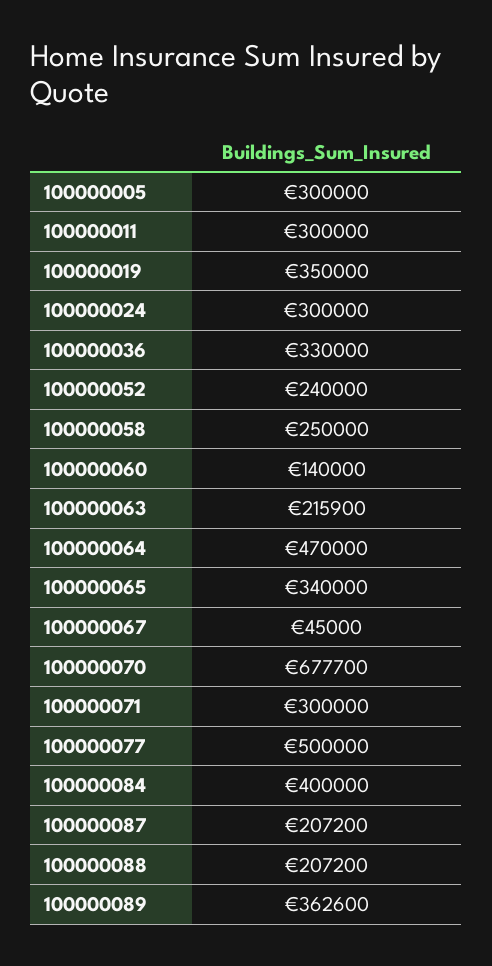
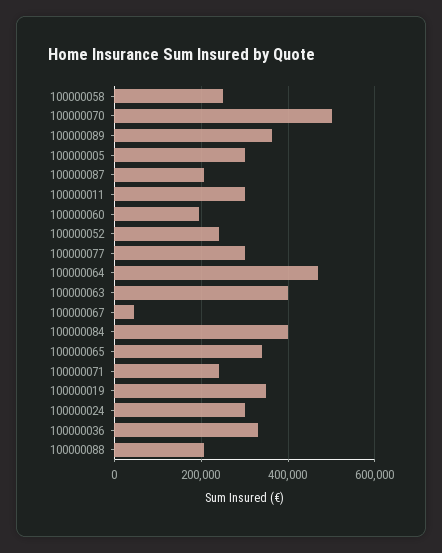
100000060: 140000 -> 200000
100000063: 215900 -> 400000
100000070: 677700 -> 500000
100000071: 300000 -> 240000
100000077: 500000 -> 300000

